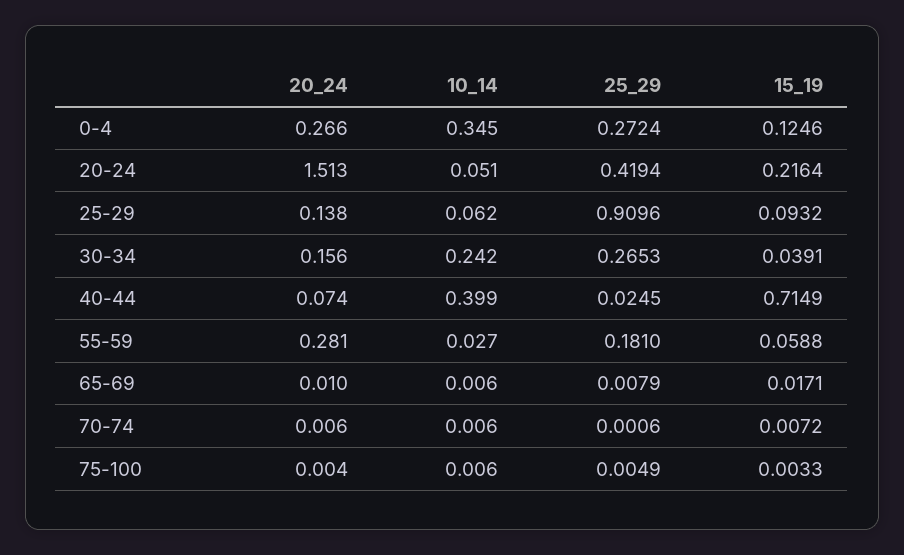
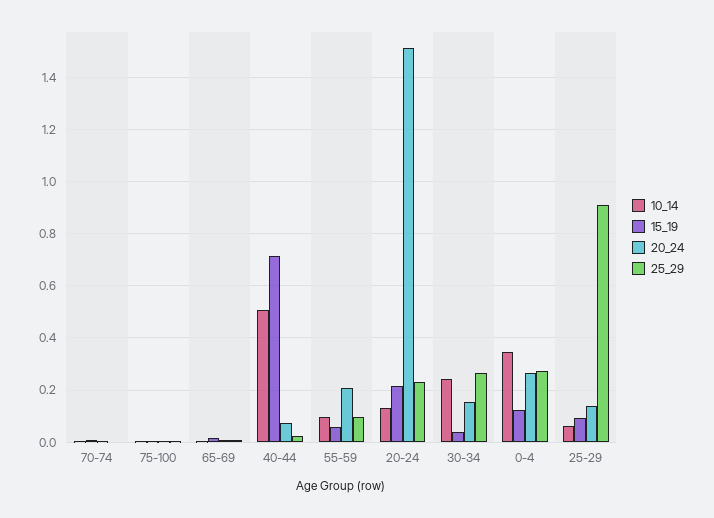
10_14, 20-24: 0.051 -> 0.125
25_29, 20-24: 0.4194 -> 0.225
10_14, 40-44: 0.399 -> 0.5
20_24, 55-59: 0.281 -> 0.2
10_14, 55-59: 0.027 -> 0.1
25_29, 55-59: 0.181 -> 0.1

